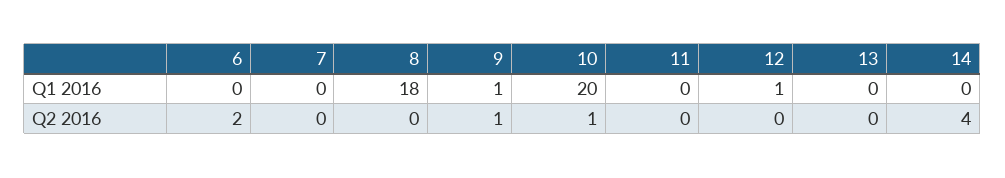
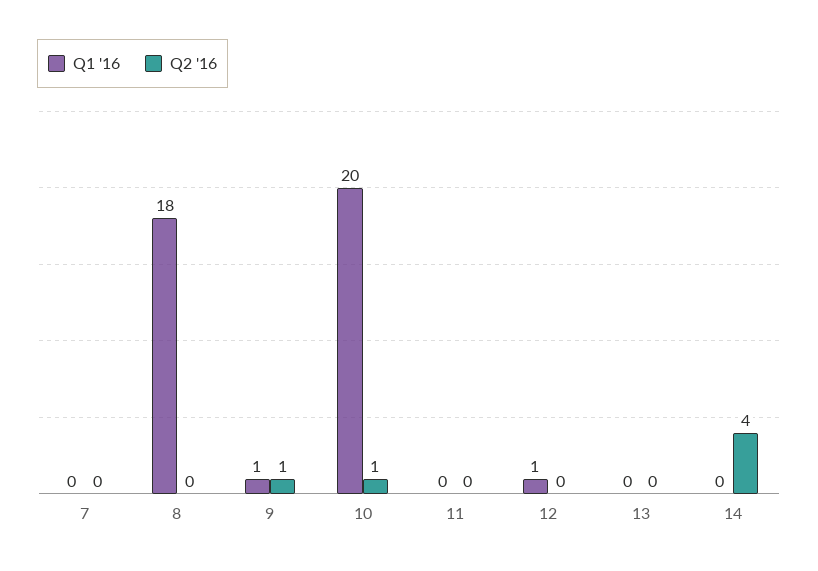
Q1 2016, 6: 0 -> none
Q2 2016, 6: 2 -> none

